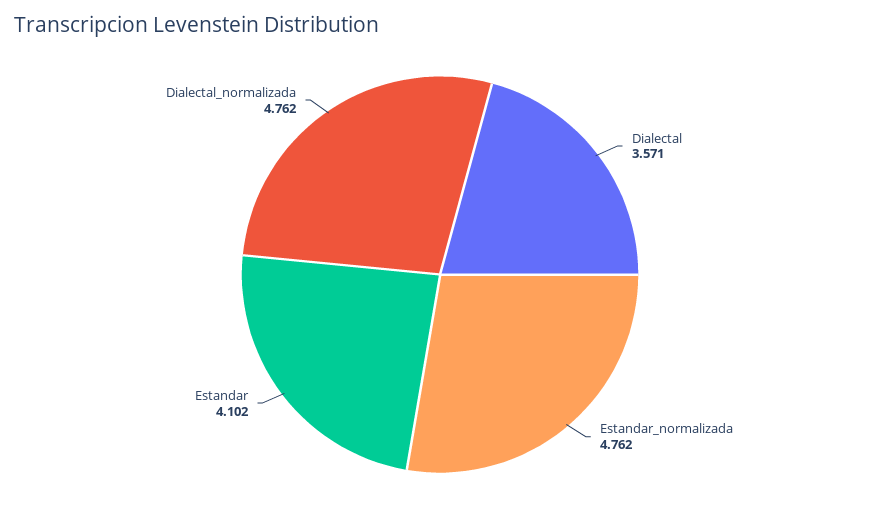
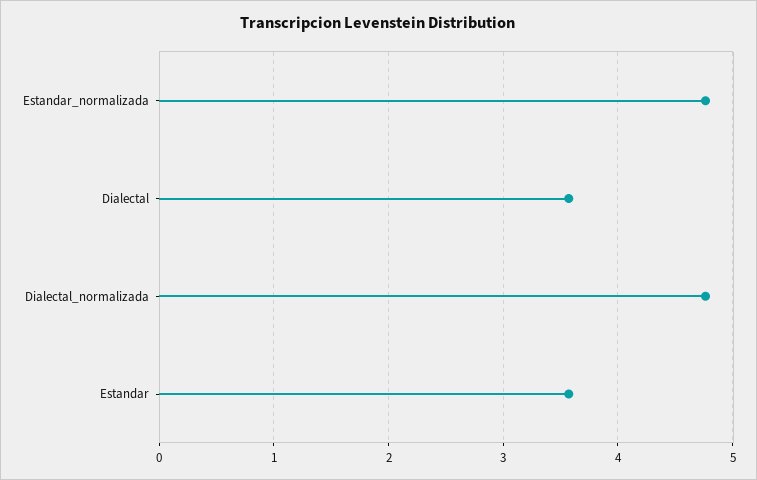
Estandar: 4.102 -> 3.6

